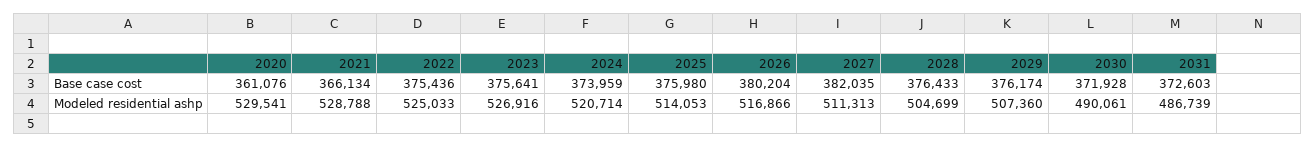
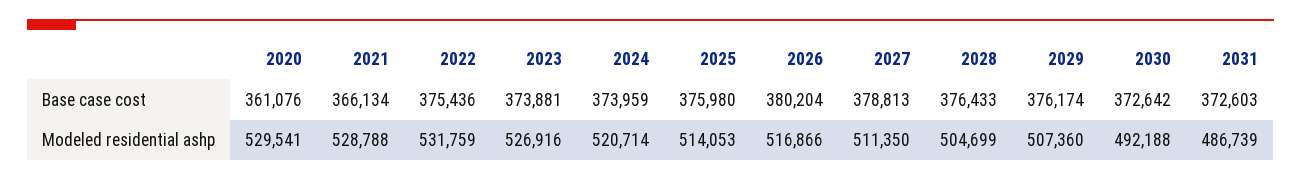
2023, Base case cost: 375641 -> 373881
2027, Base case cost: 382035 -> 378813
2030, Base case cost: 371928 -> 372642
2022, Modeled residential ashp: 525033 -> 531759
2027, Modeled residential ashp: 511313 -> 511350
2030, Modeled residential ashp: 490061 -> 492188

